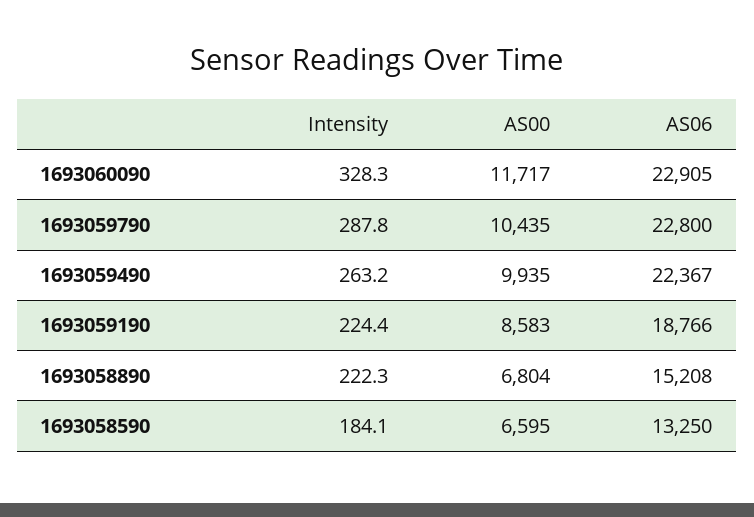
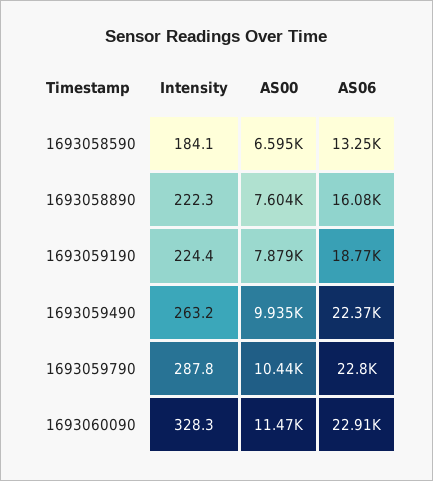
AS00, 1693060090: 11717 -> 11470
AS00, 1693059190: 8583 -> 7879
AS00, 1693058890: 6804 -> 7604
AS06, 1693058890: 15208 -> 16080

